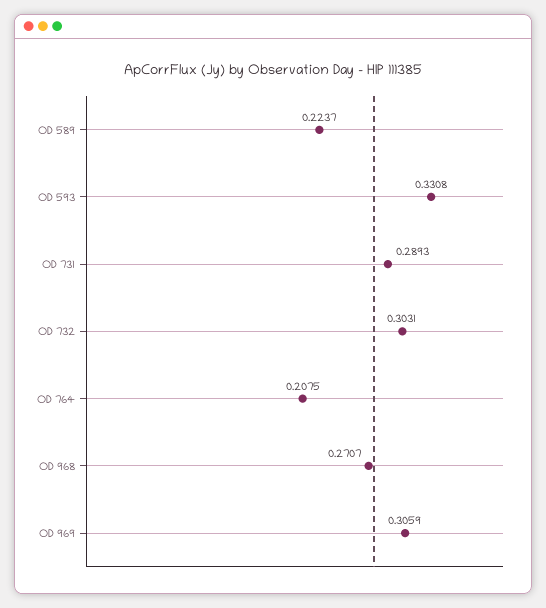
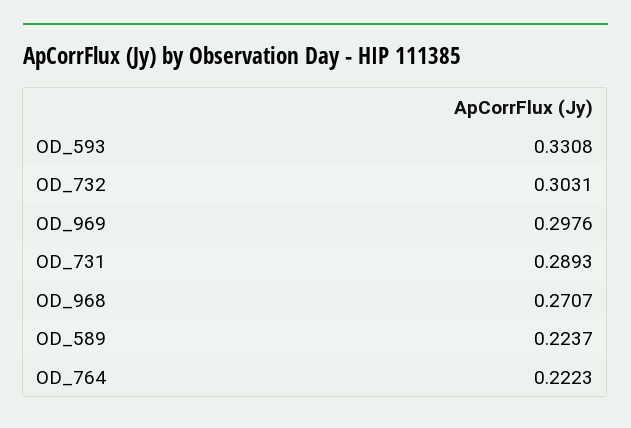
OD 764: 0.2075 -> 0.2223
OD 969: 0.3059 -> 0.2976

